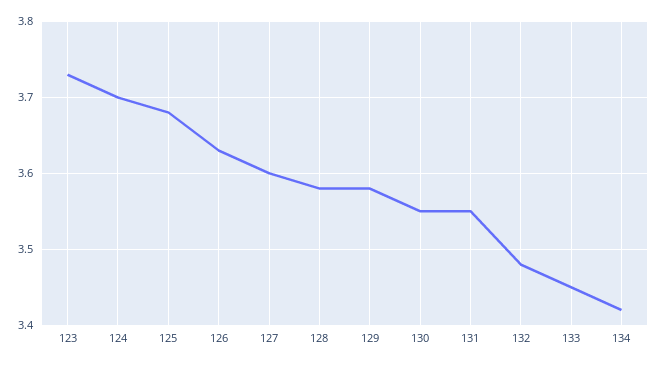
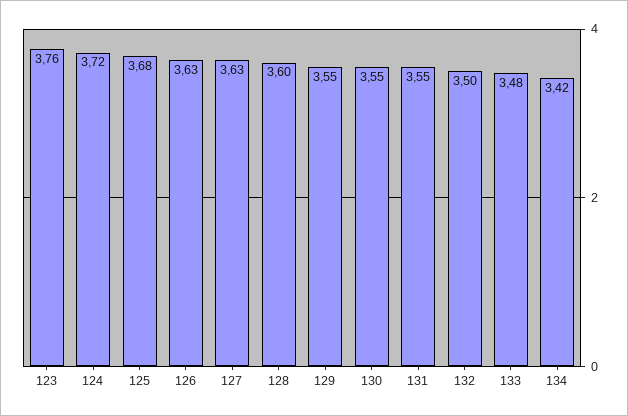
123: 3.73 -> 3.76
124: 3.7 -> 3.72
127: 3.6 -> 3.63
128: 3.58 -> 3.6
129: 3.58 -> 3.55
132: 3.48 -> 3.5
133: 3.45 -> 3.48

